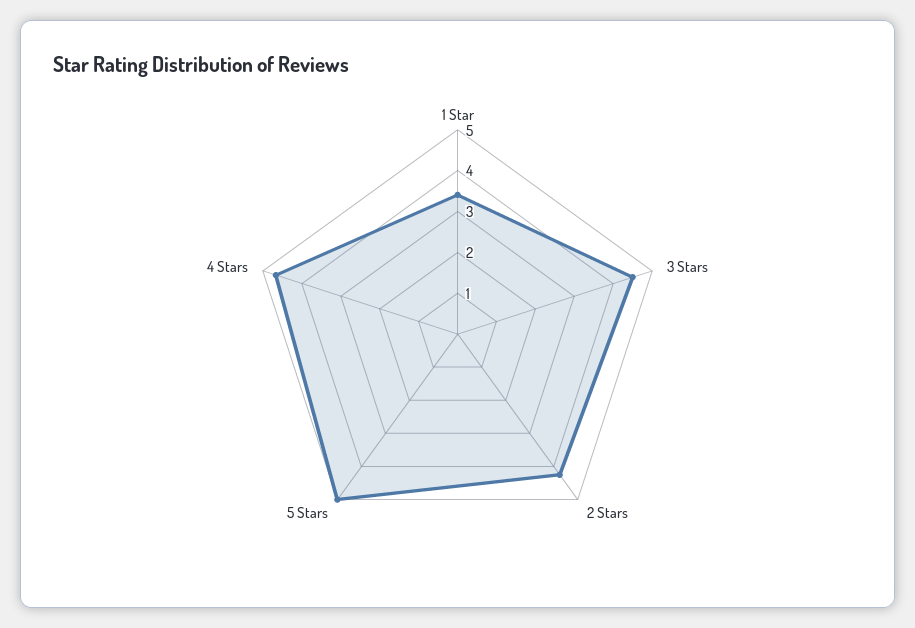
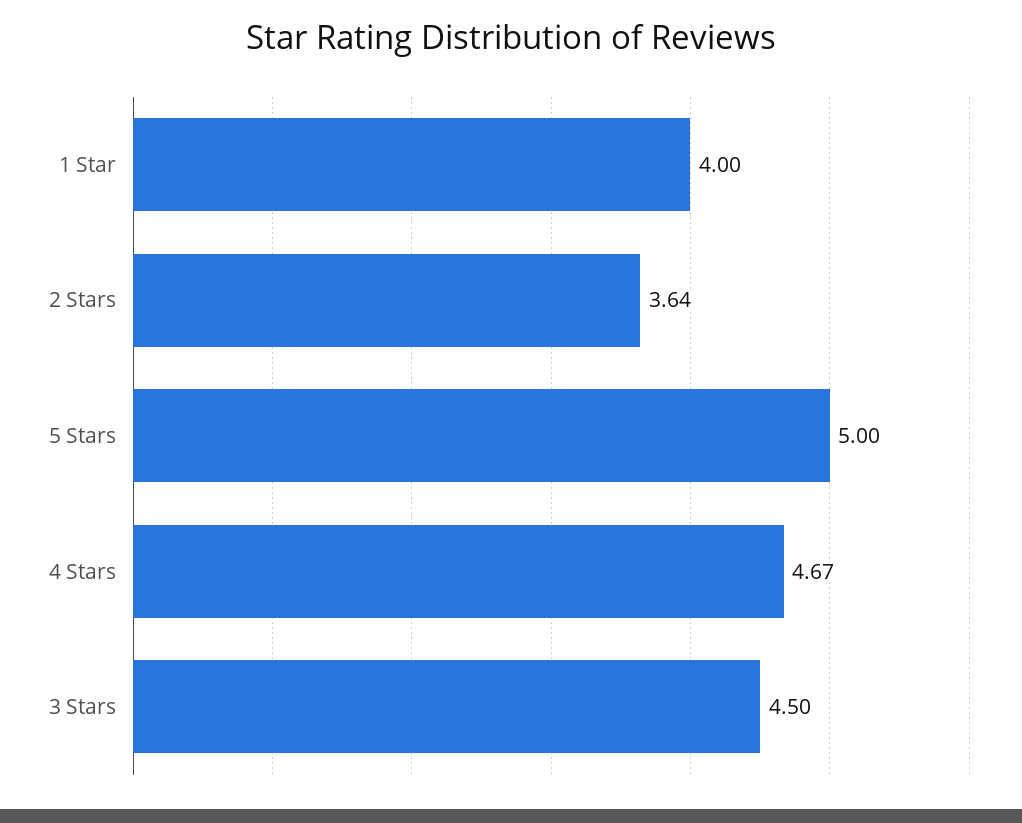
1 Star: 3.4 -> 4
2 Stars: 4.2 -> 3.64

